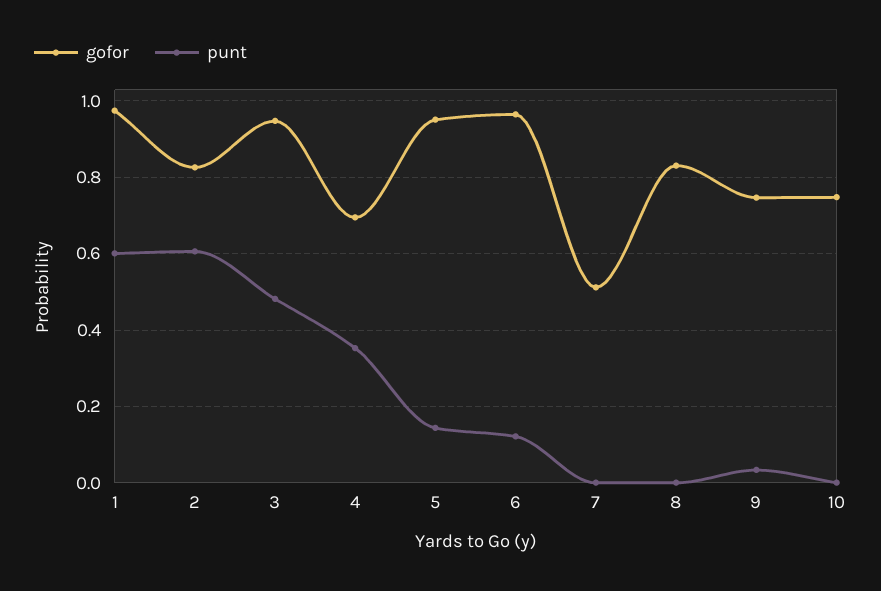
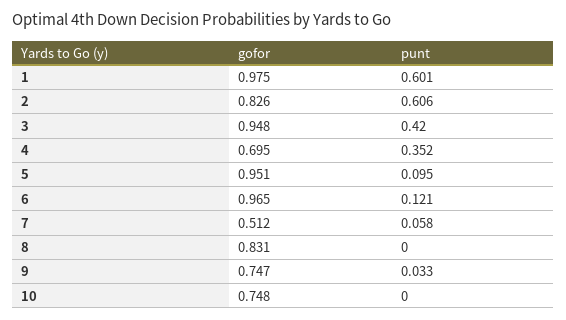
punt, 3: 0.48 -> 0.42
punt, 5: 0.14 -> 0.095
punt, 7: 0 -> 0.058

